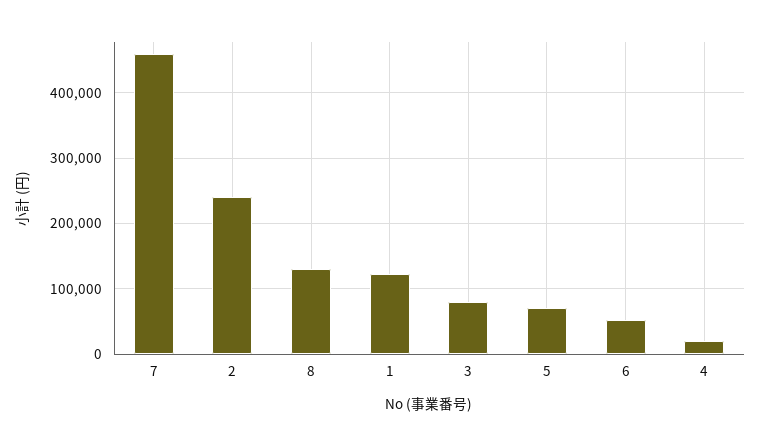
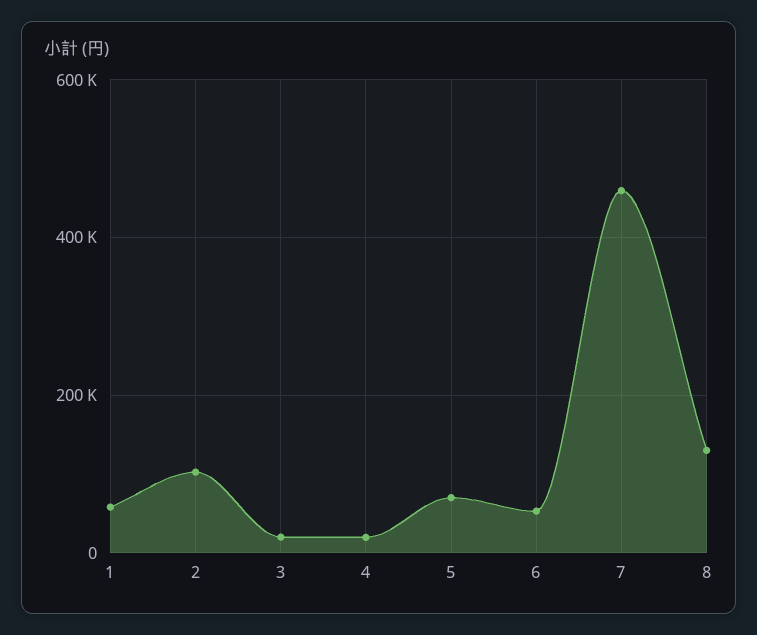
2: 240000 -> 100000
1: 120000 -> 60000
3: 80000 -> 20000

